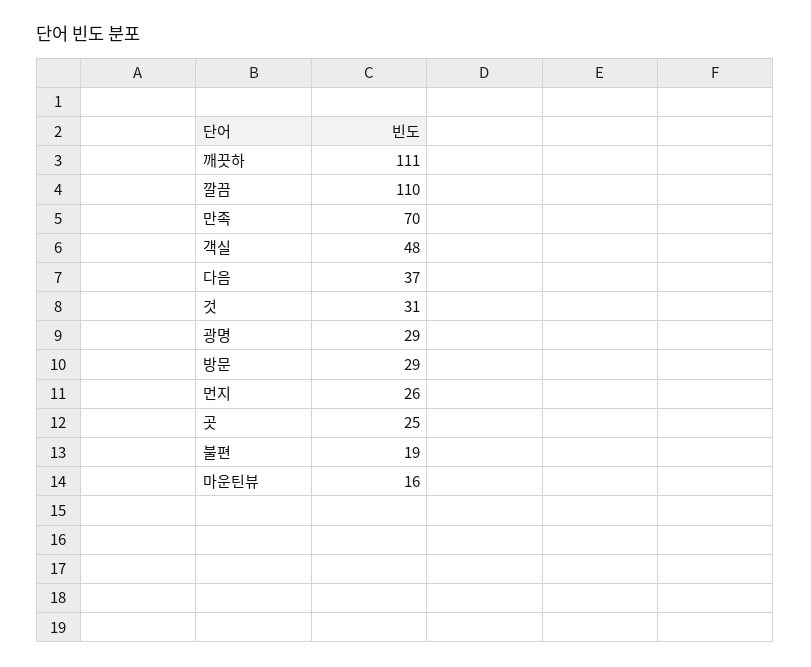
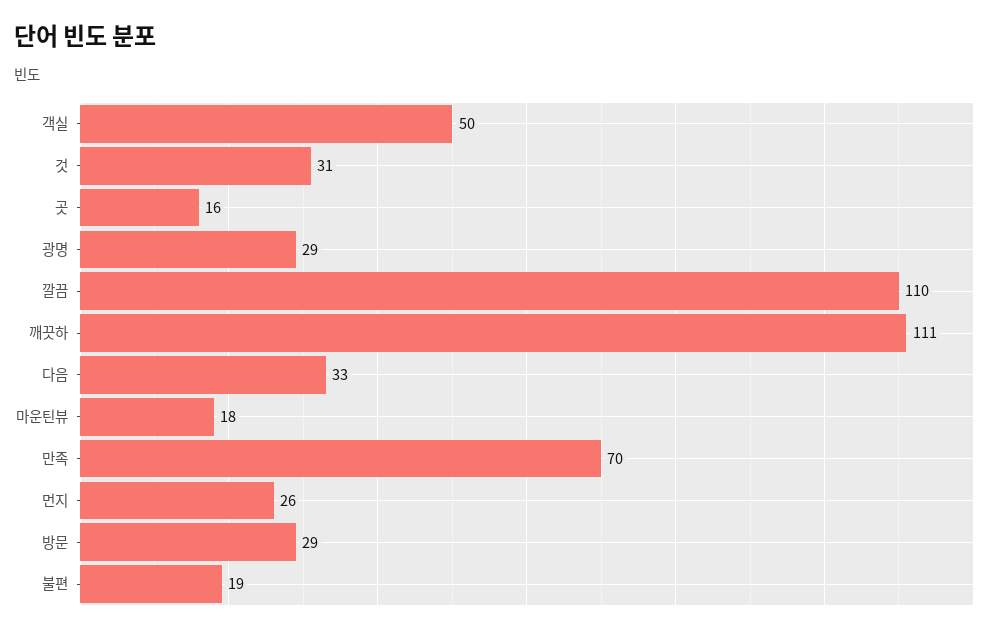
객실: 48 -> 50
다음: 37 -> 33
곳: 25 -> 16
마운틴뷰: 16 -> 18

